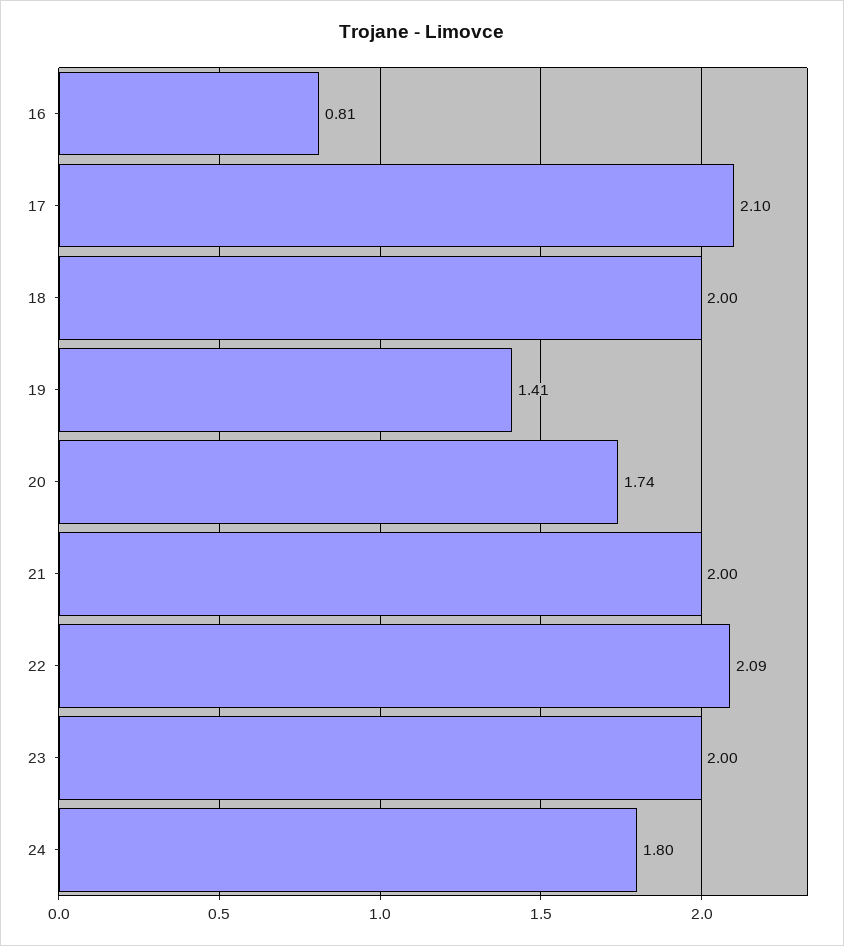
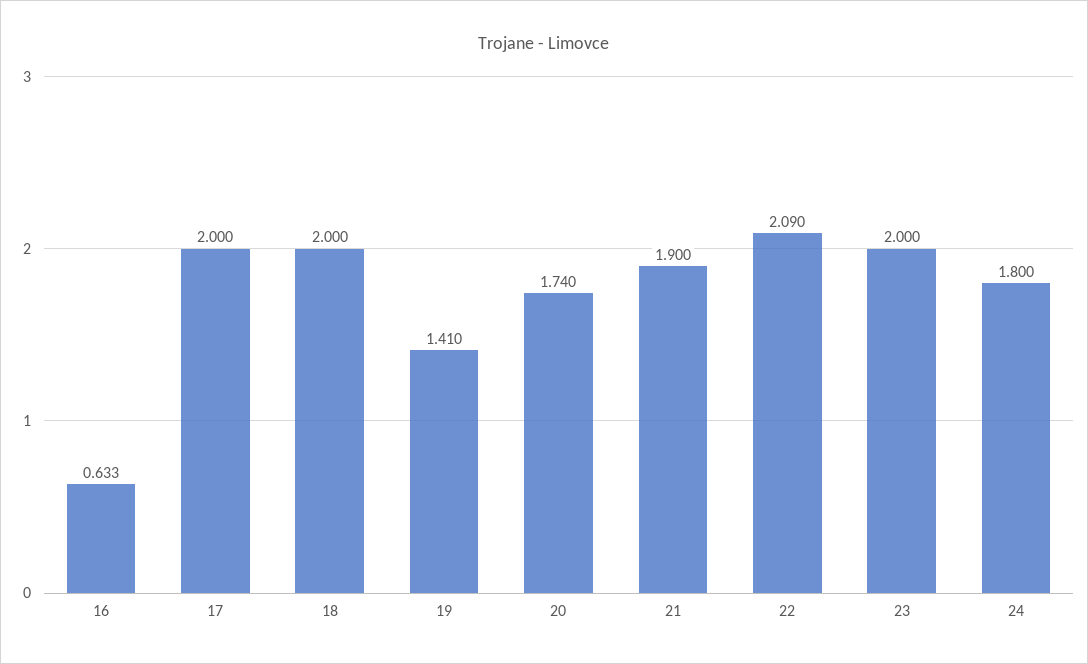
16: 0.81 -> 0.633
17: 2.1 -> 2
21: 2 -> 1.9

